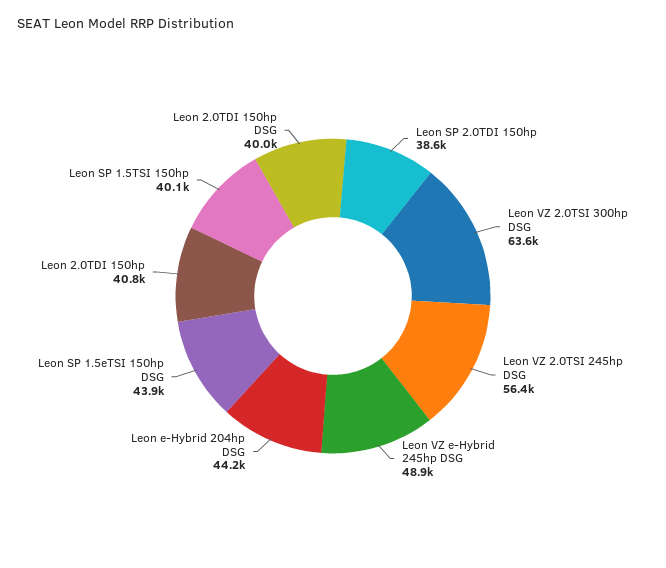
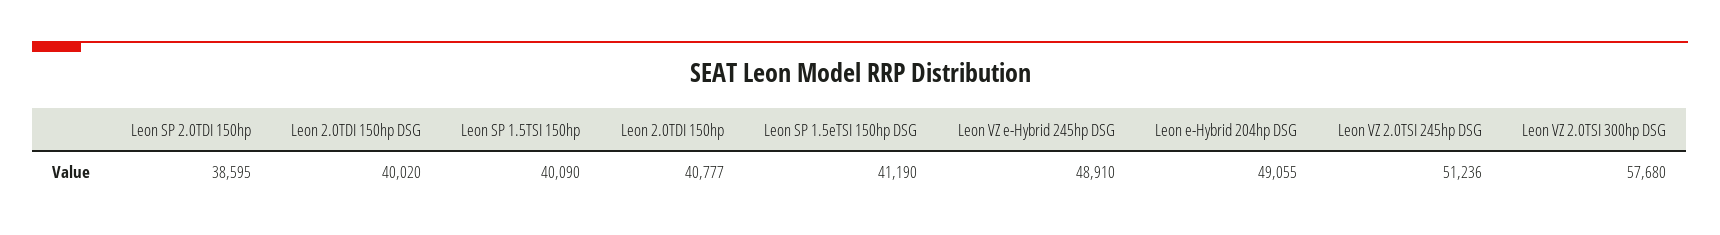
Leon VZ 2.0TSI 300hp DSG: 63600 -> 57680
Leon VZ 2.0TSI 245hp DSG: 56400 -> 51236
Leon e-Hybrid 204hp DSG: 44200 -> 49055
Leon SP 1.5eTSI 150hp DSG: 43900 -> 41190

